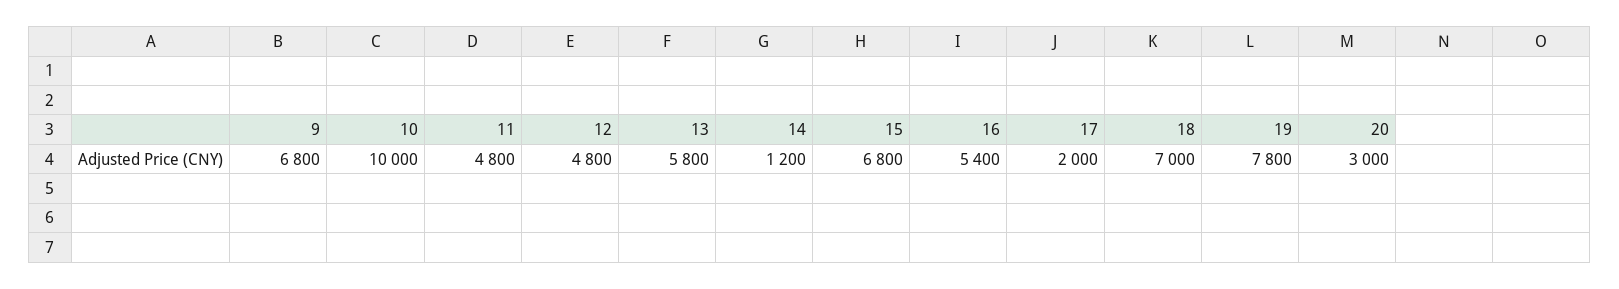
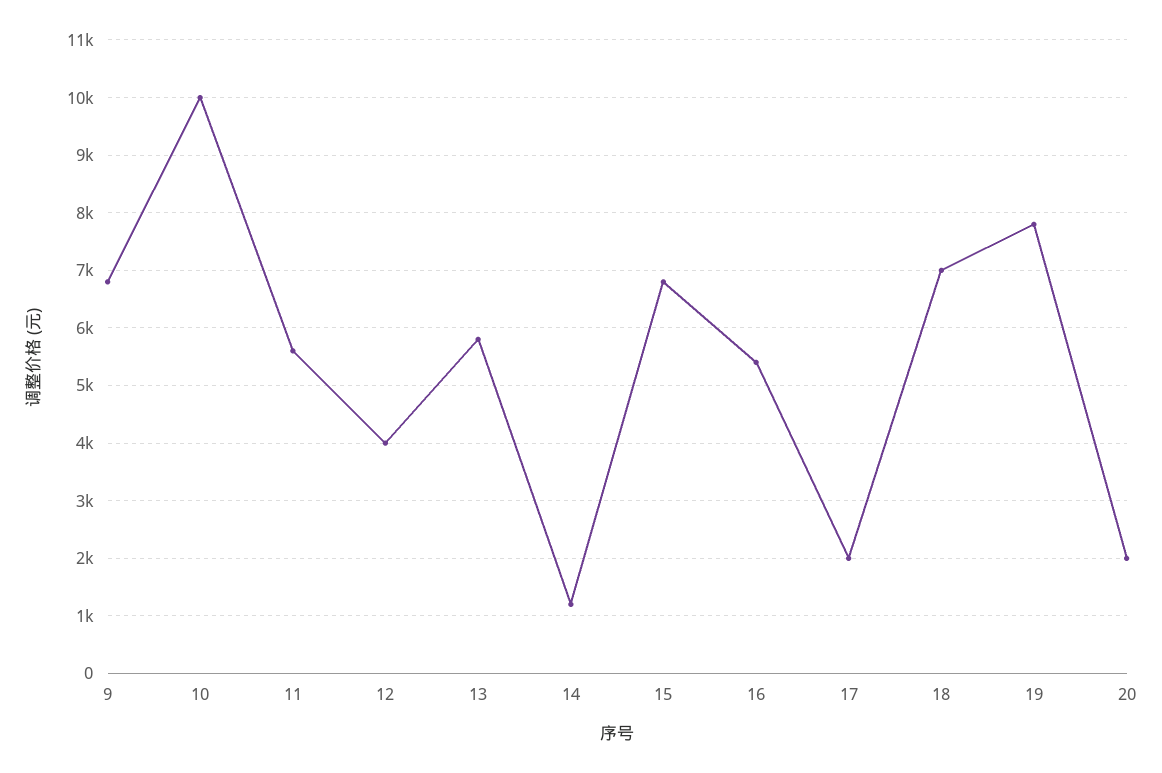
11: 4800 -> 5600
12: 4800 -> 4000
20: 3000 -> 2000

